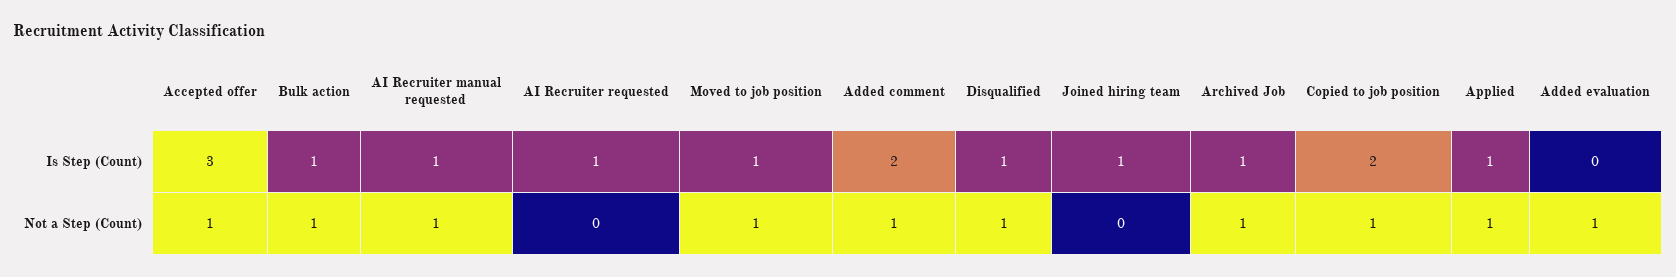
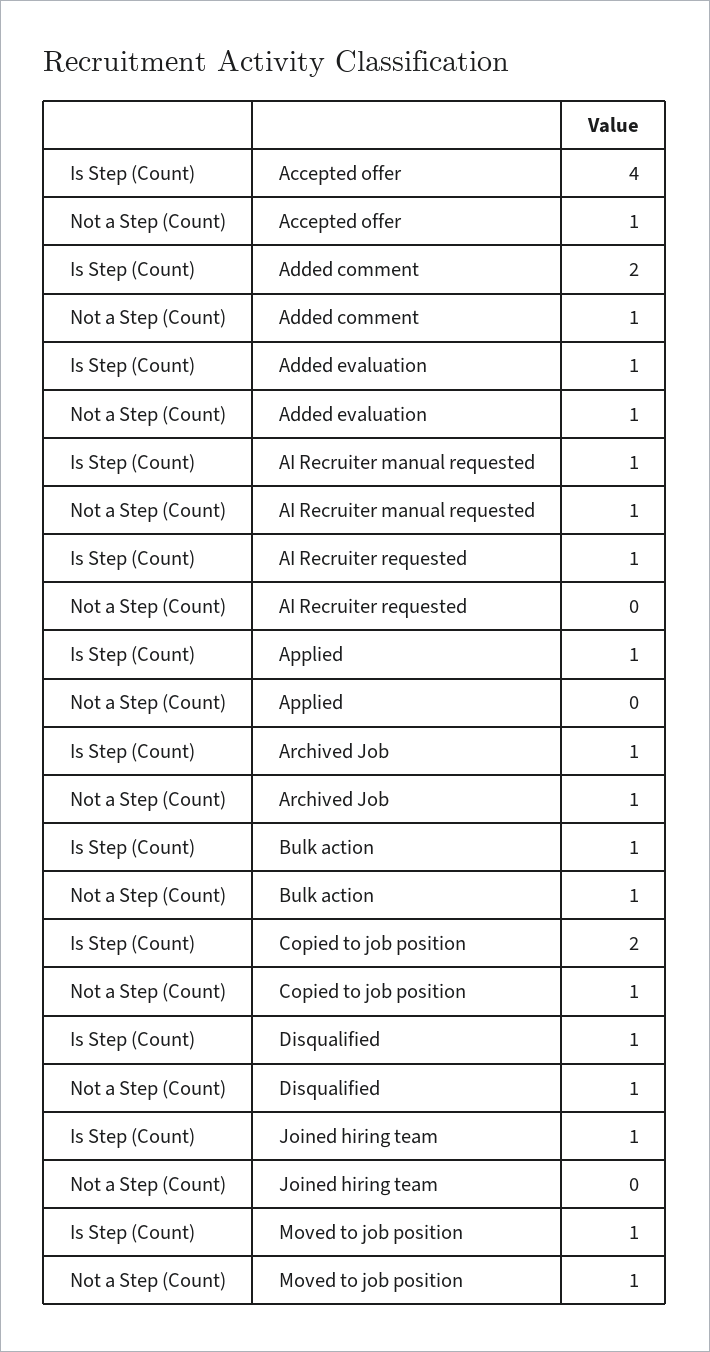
Accepted offer, Is Step (Count): 3 -> 4
Added evaluation, Is Step (Count): 0 -> 1
Applied, Not a Step (Count): 1 -> 0

